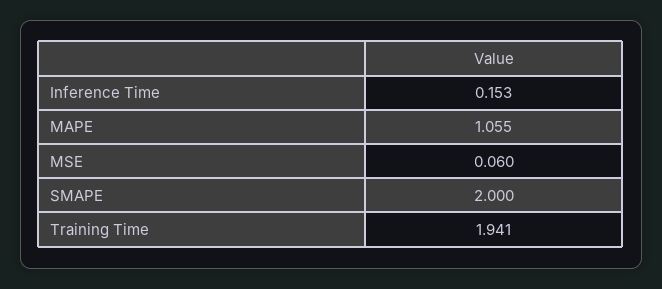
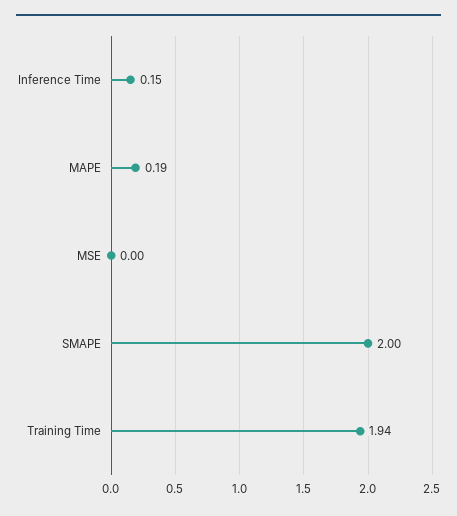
MAPE: 1.055 -> 0.19
MSE: 0.06 -> 0

